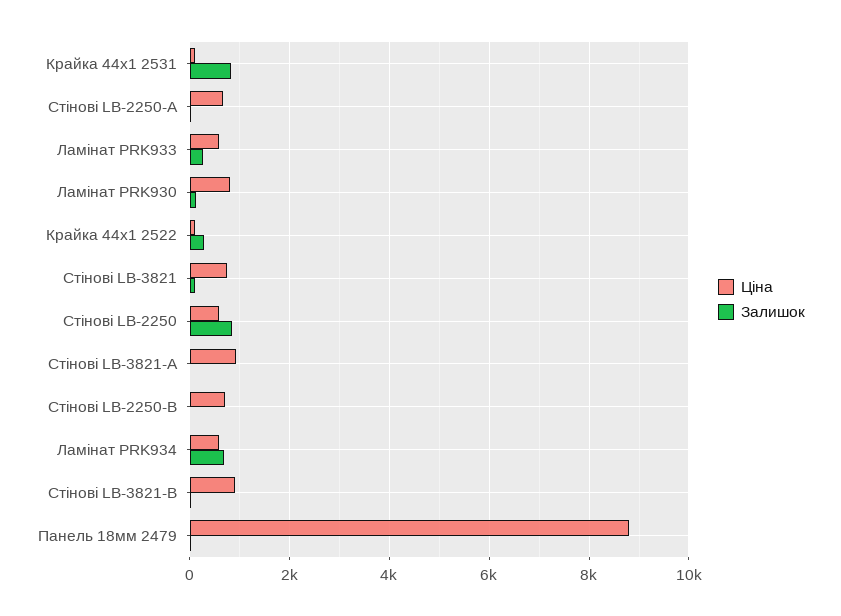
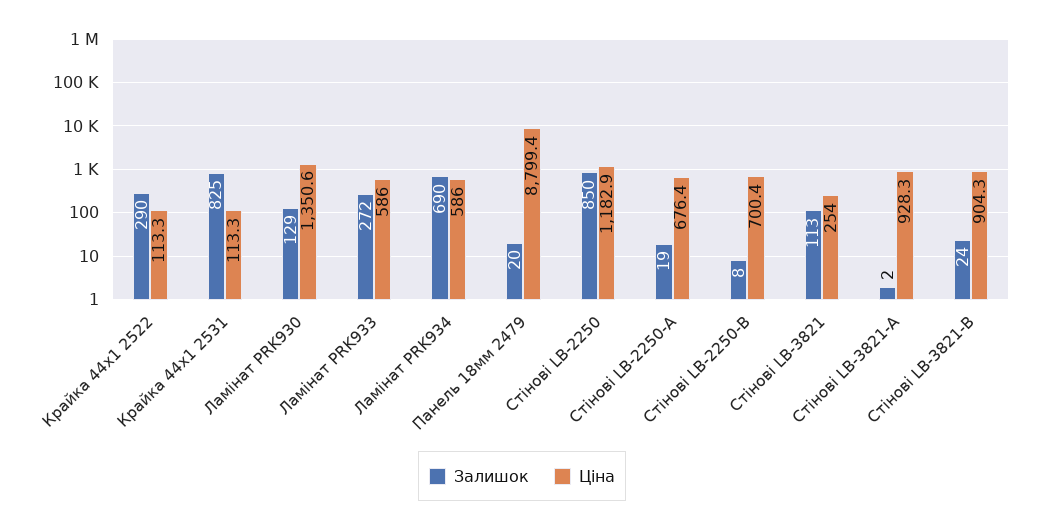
Ціна, Ламінат PRK930: 800 -> 1350.6
Ціна, Стінові LB-3821: 800 -> 254
Ціна, Стінові LB-2250: 600 -> 1182.9

